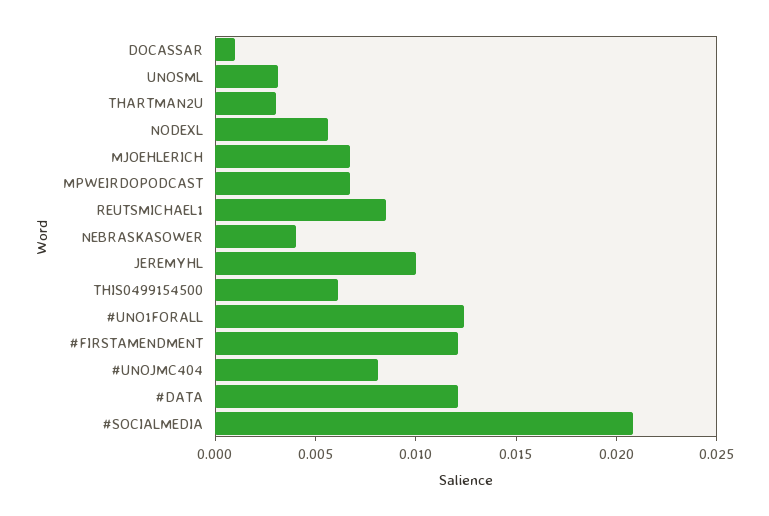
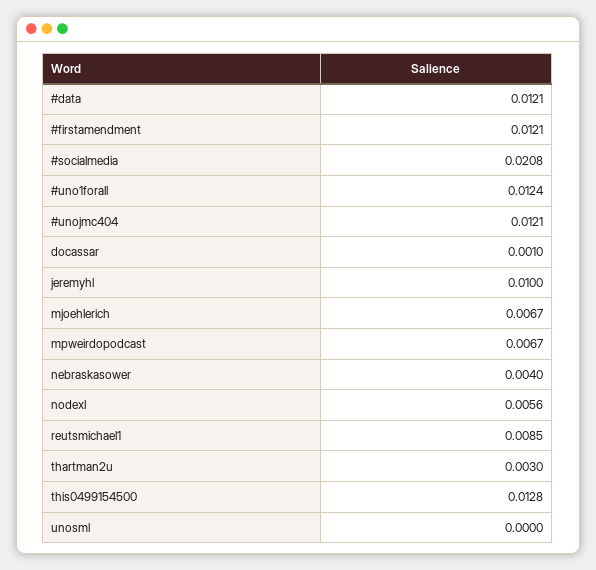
UNOSML: 0.003 -> 0
THIS0499154500: 0.006 -> 0.0128
#UNOJMC404: 0.008 -> 0.0121

